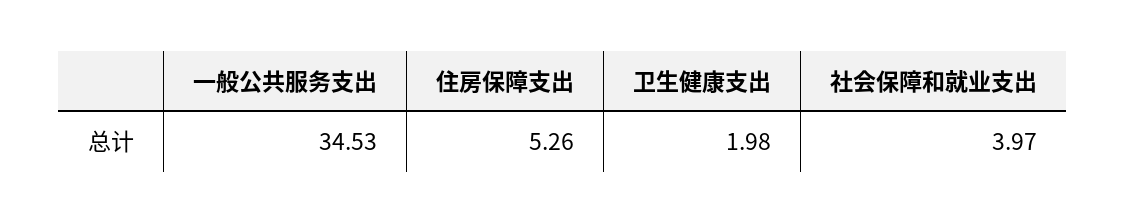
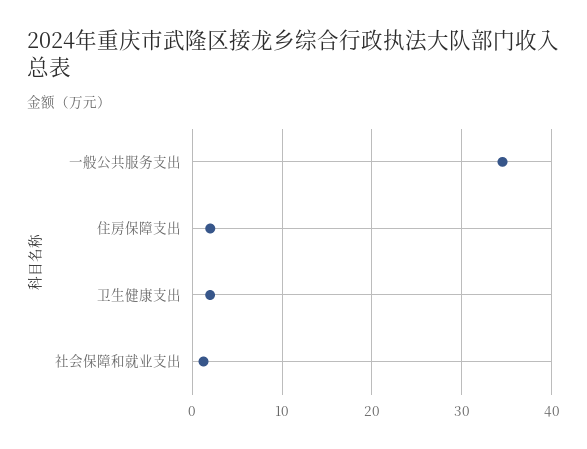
住房保障支出: 5.26 -> 2
社会保障和就业支出: 3.97 -> 1

